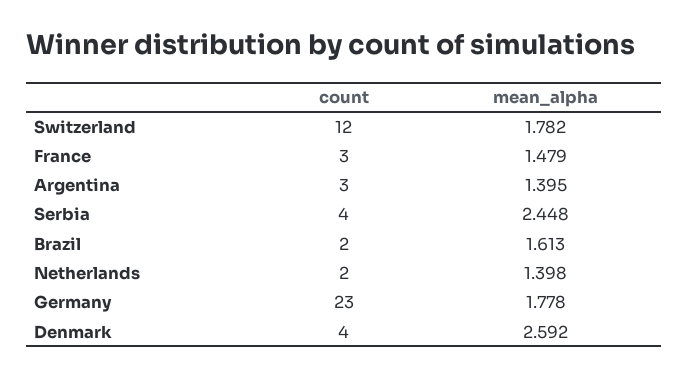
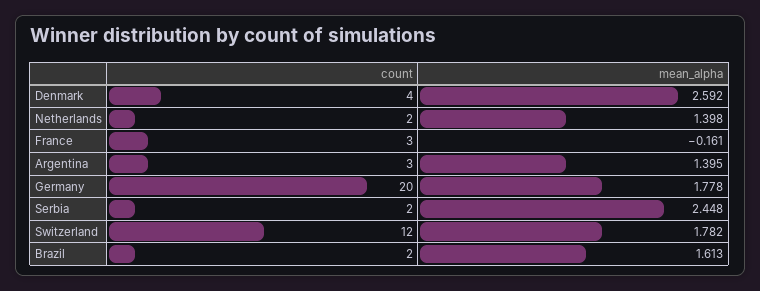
mean_alpha, France: 1.479 -> -0.161
count, Serbia: 4 -> 2
count, Germany: 23 -> 20

